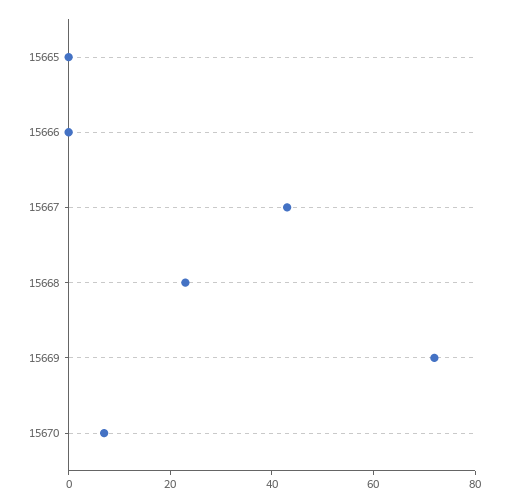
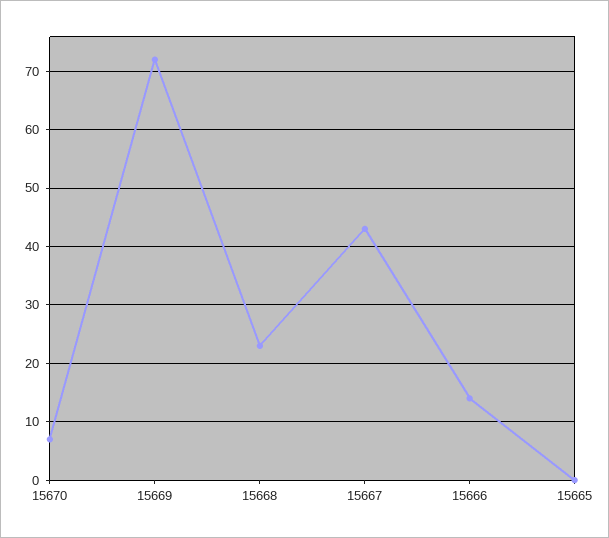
15666: 0 -> 15

